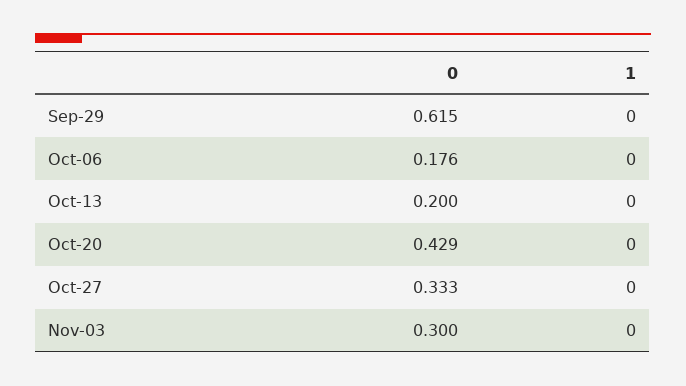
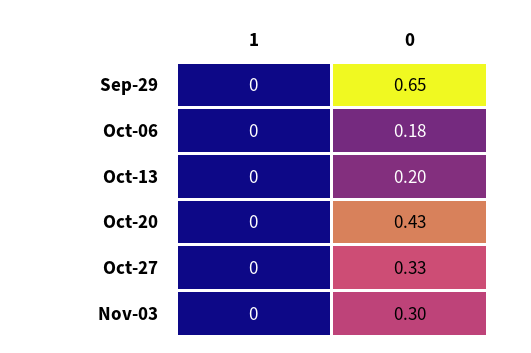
0, Sep-29: 0.615 -> 0.65

